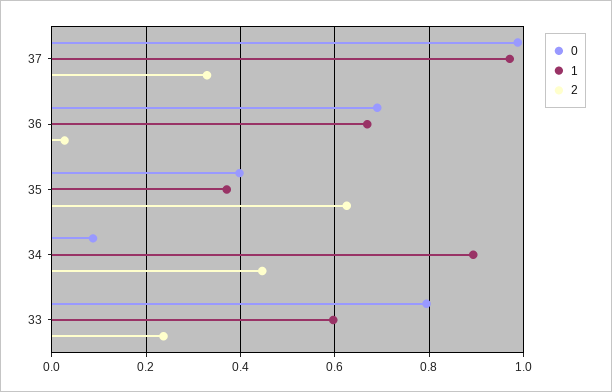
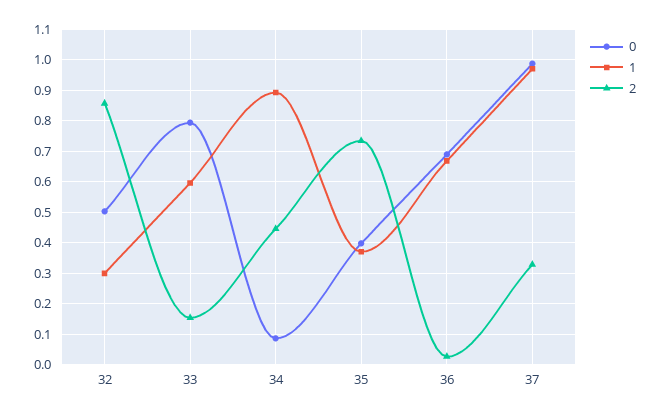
2, 35: 0.62 -> 0.74
2, 33: 0.24 -> 0.16
0, 32: none -> 0.5
1, 32: none -> 0.3
2, 32: none -> 0.86

